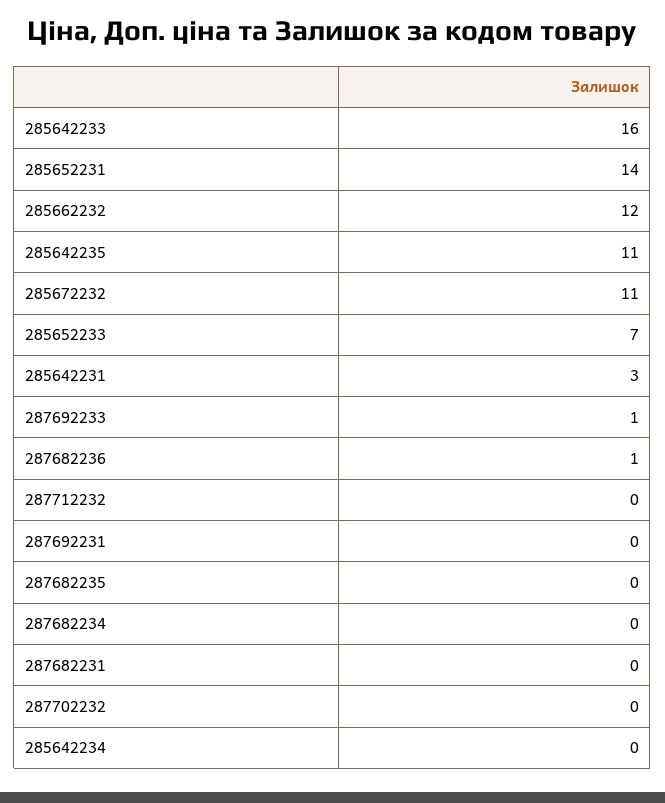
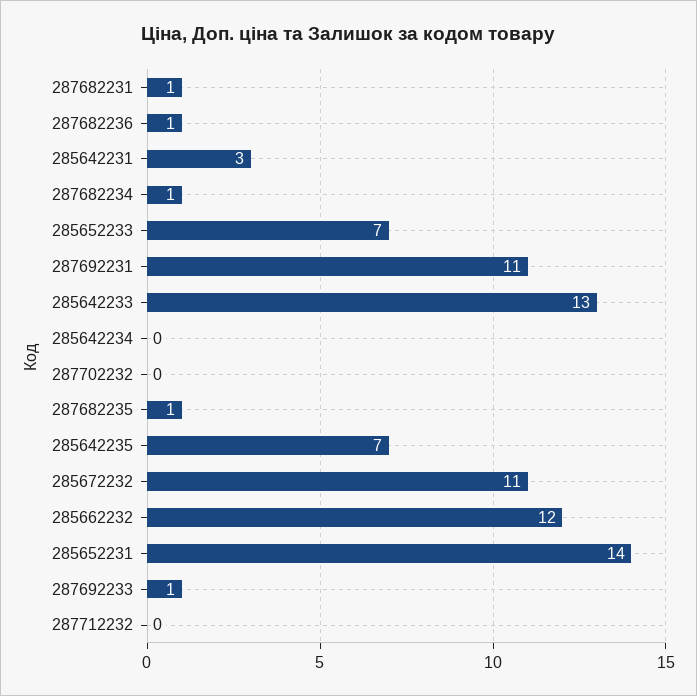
285642233: 16 -> 13
285642235: 11 -> 7
287692231: 0 -> 11
287682235: 0 -> 1
287682234: 0 -> 1
287682231: 0 -> 1

